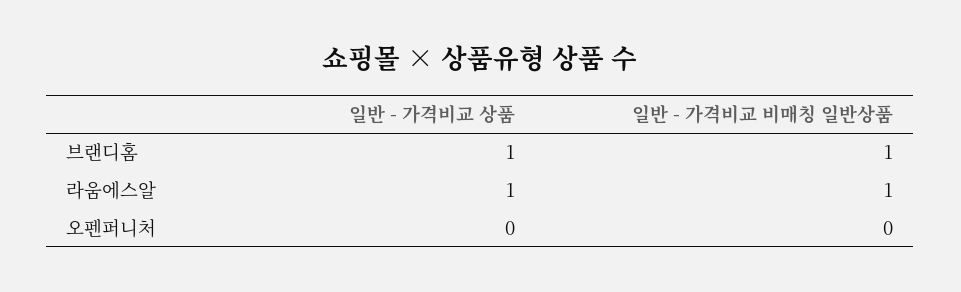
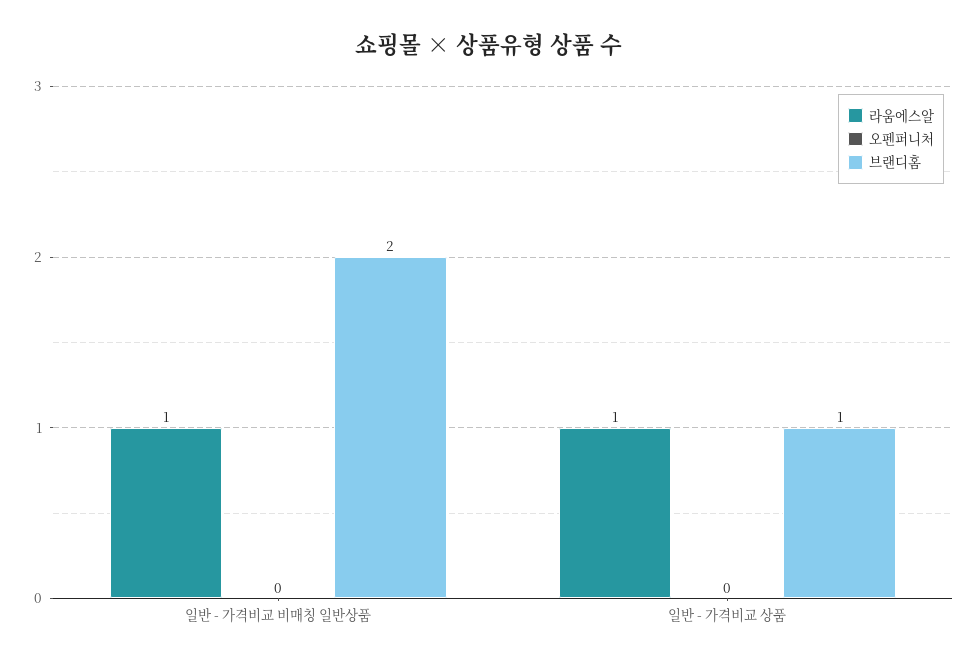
브랜디홈, 일반 - 가격비교 비매칭 일반상품: 1 -> 2

